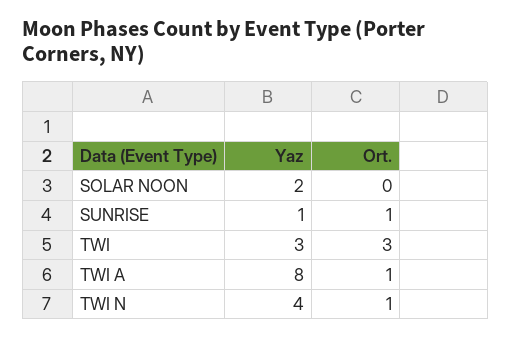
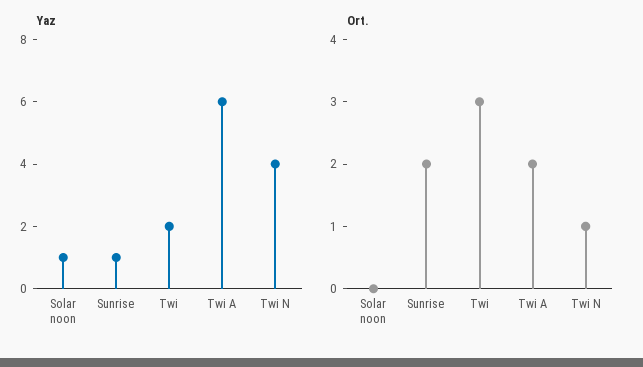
Yaz, SOLAR NOON: 2 -> 1
Ort., SUNRISE: 1 -> 2
Yaz, TWI: 3 -> 2
Yaz, TWI A: 8 -> 6
Ort., TWI A: 1 -> 2

